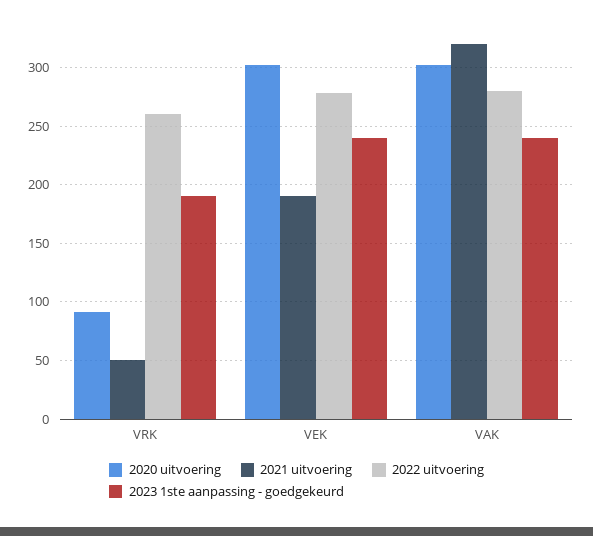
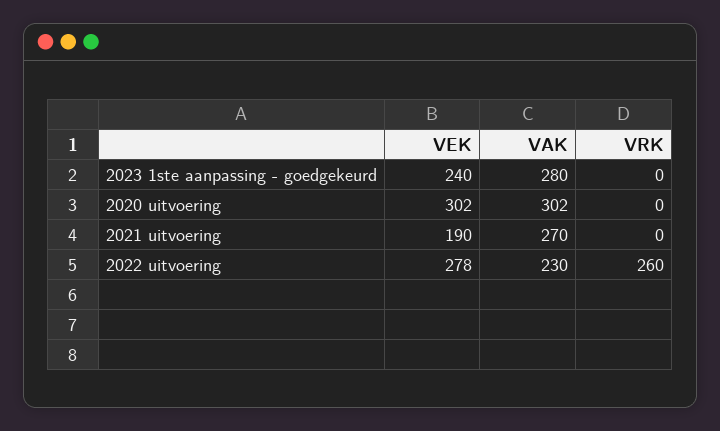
2020 uitvoering, VRK: 90 -> 0
2021 uitvoering, VRK: 50 -> 0
2023 1ste aanpassing - goedgekeurd, VRK: 190 -> 0
2021 uitvoering, VAK: 320 -> 270
2022 uitvoering, VAK: 280 -> 230
2023 1ste aanpassing - goedgekeurd, VAK: 240 -> 280

